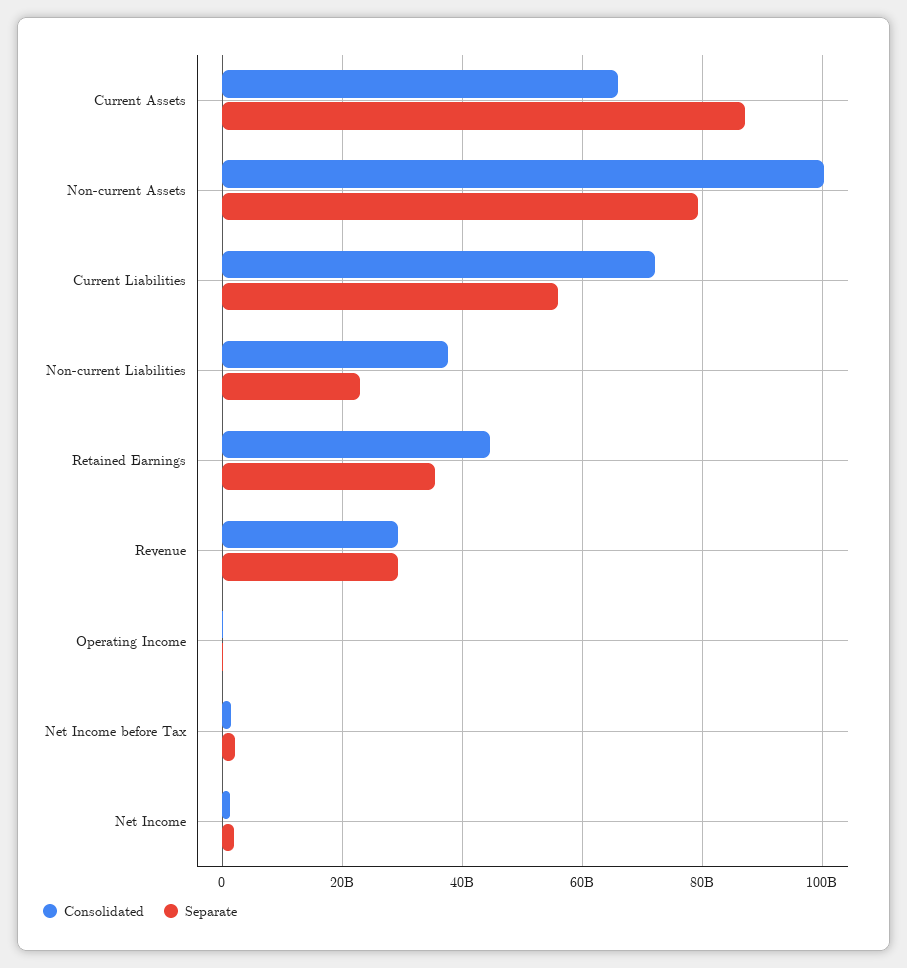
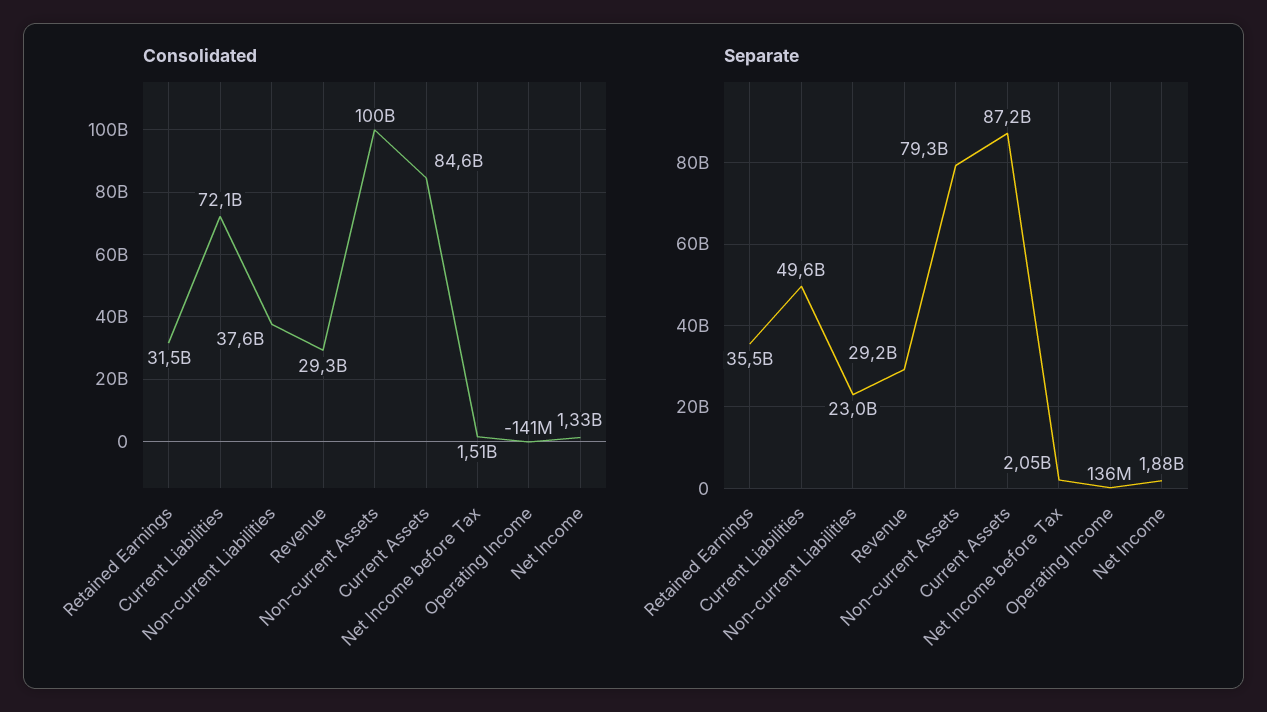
Consolidated, Current Assets: 66000000000 -> 84600000000
Separate, Current Liabilities: 56000000000 -> 49600000000
Consolidated, Retained Earnings: 44000000000 -> 31500000000

